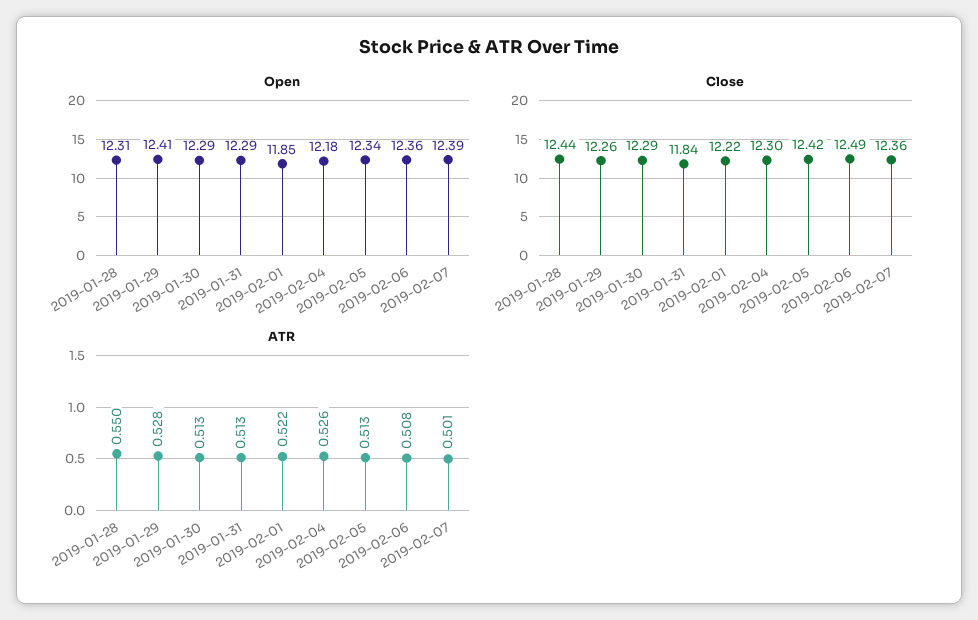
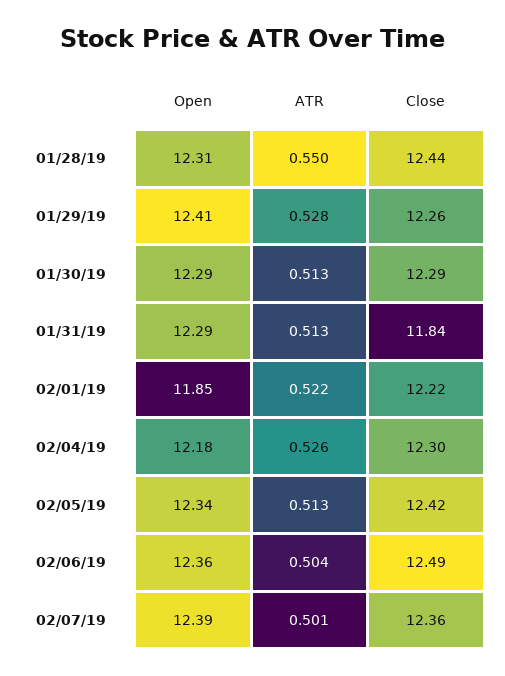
ATR, 2019-02-06: 0.508 -> 0.504

